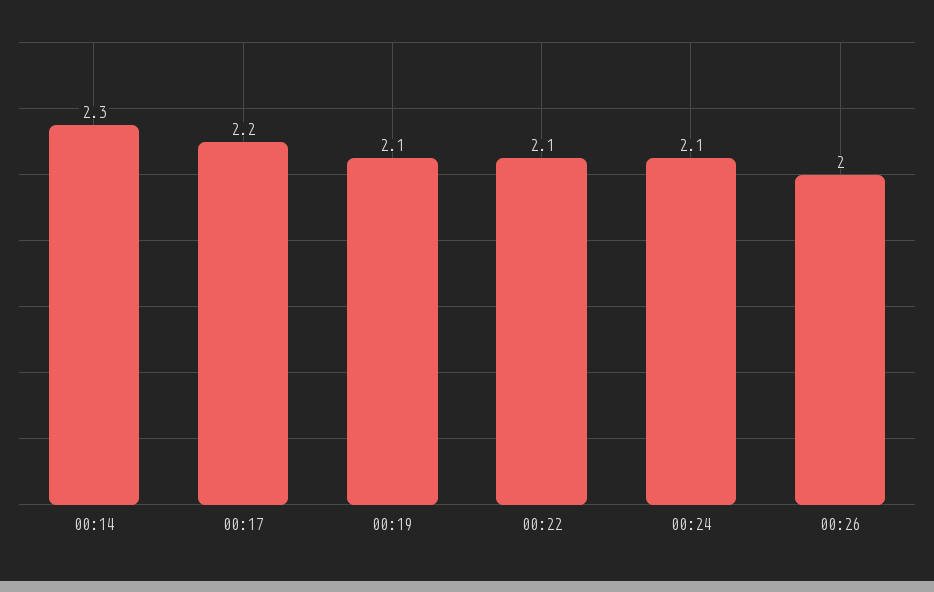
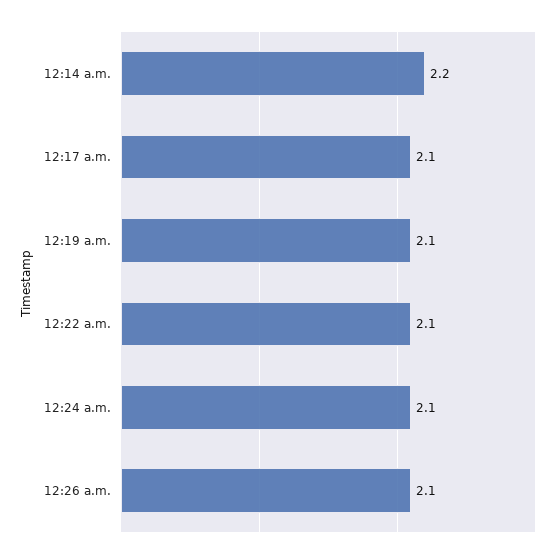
00:14: 2.3 -> 2.2
00:17: 2.2 -> 2.1
00:26: 2 -> 2.1

